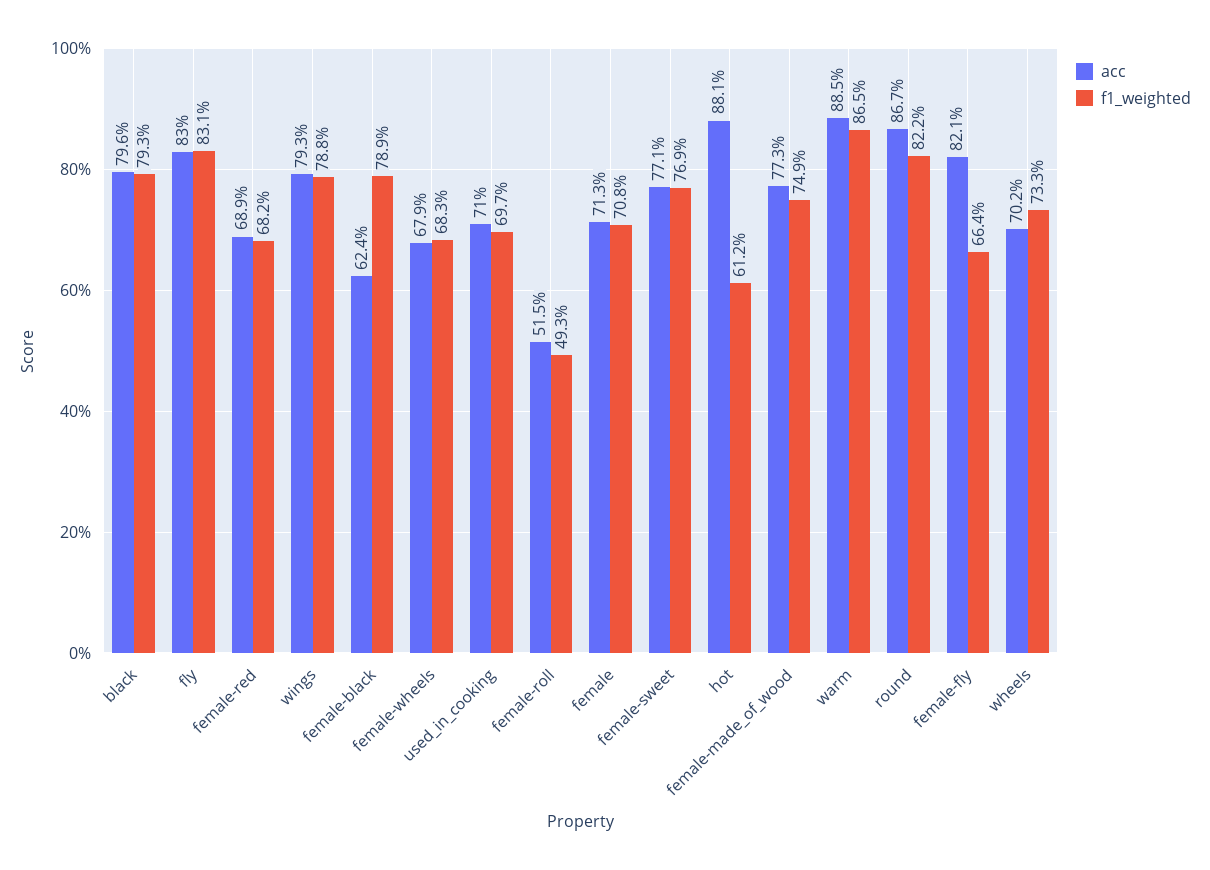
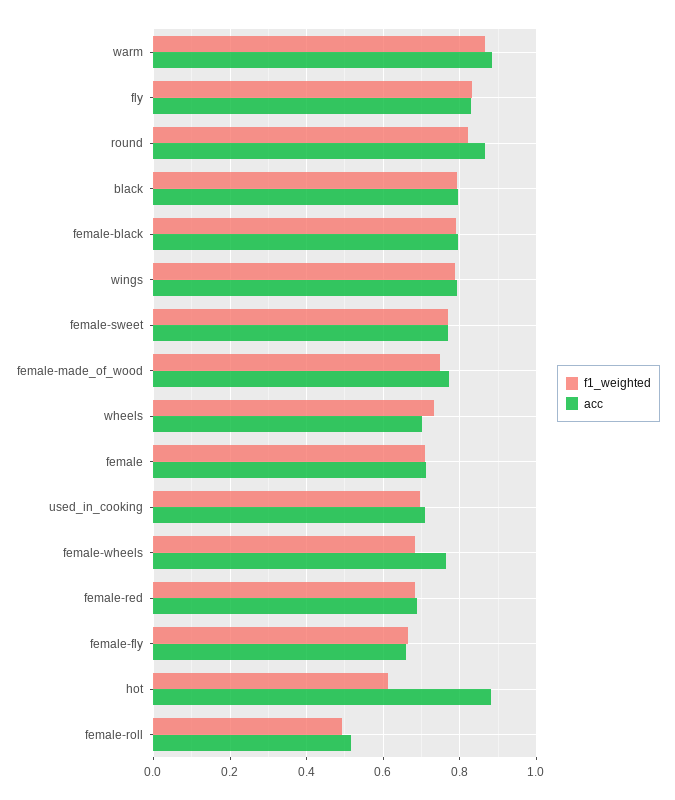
acc, female-black: 0.624 -> 0.8
acc, female-wheels: 0.679 -> 0.76
acc, female-fly: 0.821 -> 0.66

